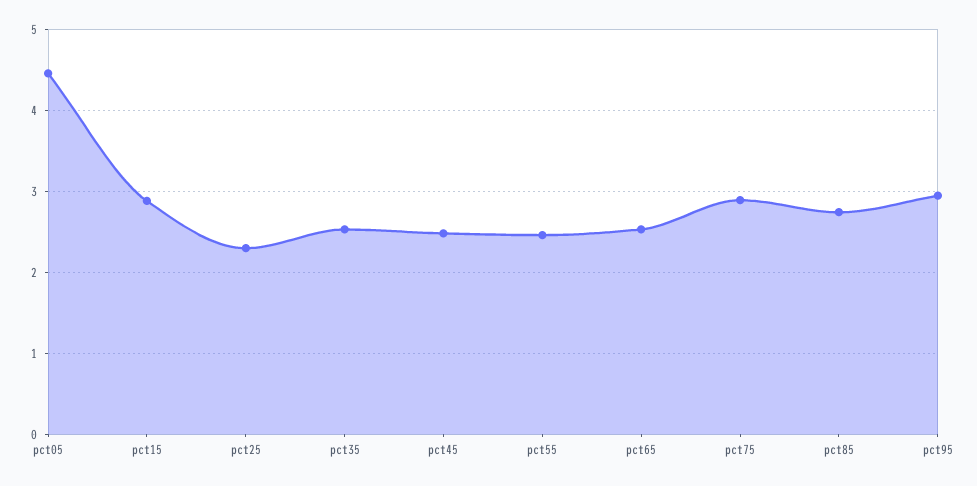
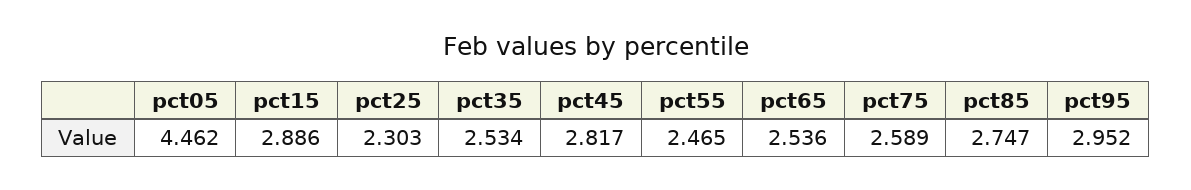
pct45: 2.5 -> 2.817
pct75: 2.9 -> 2.589

